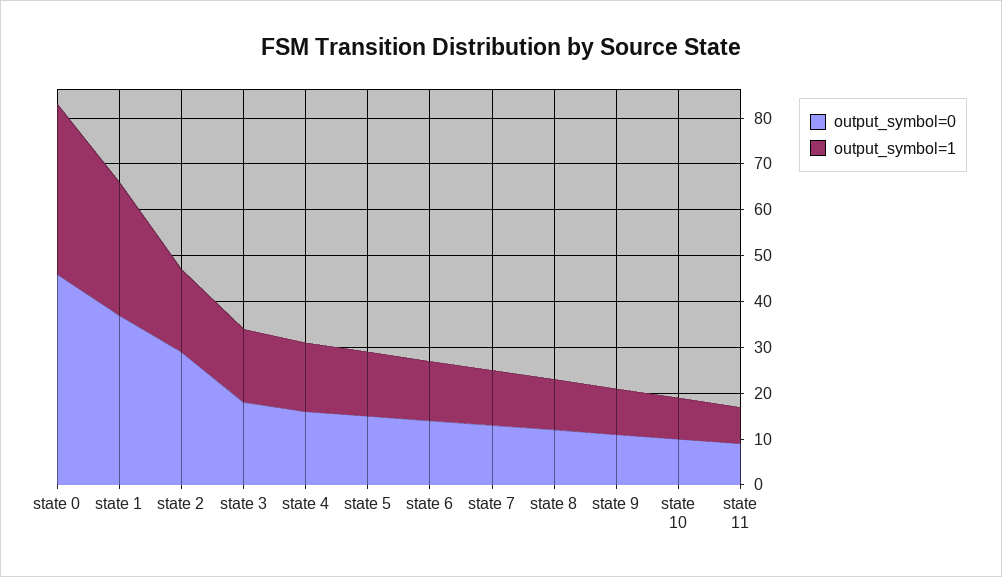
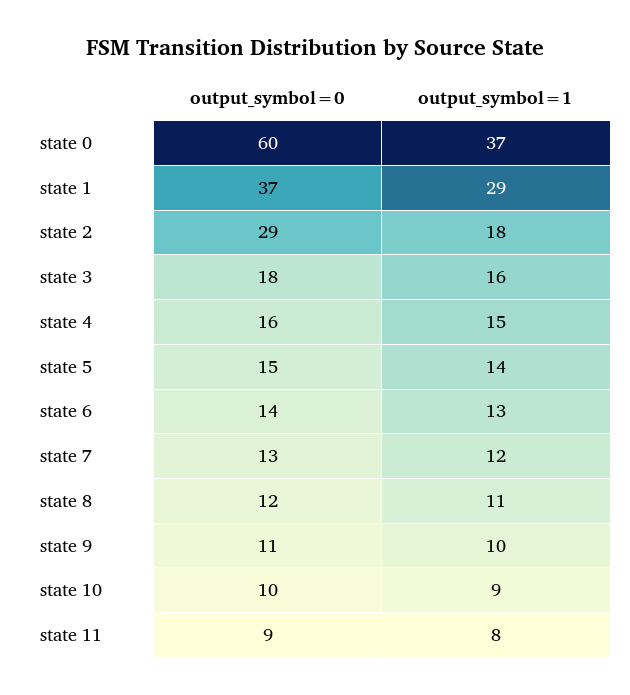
output_symbol=0, state 0: 45 -> 60

